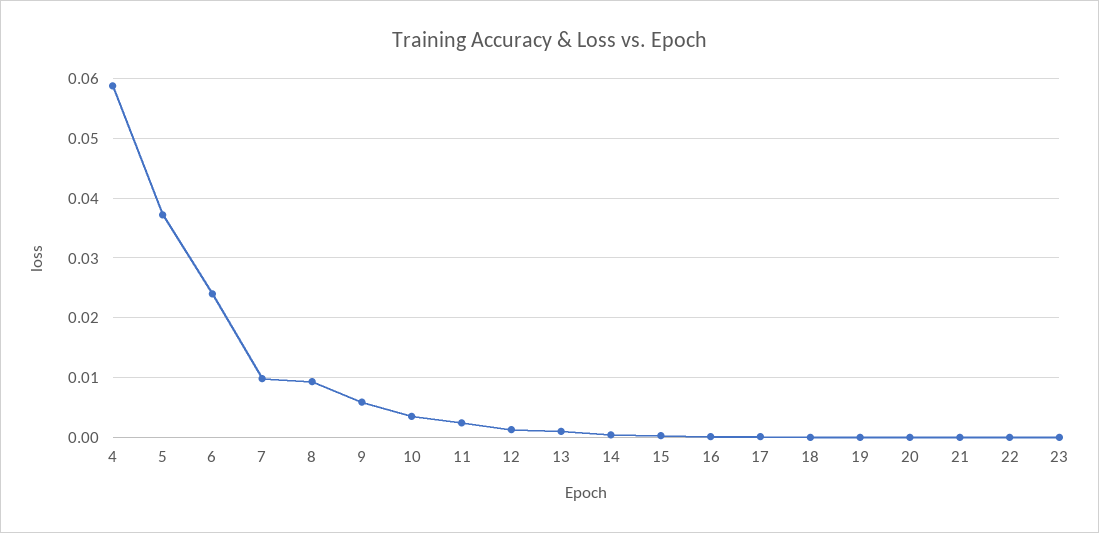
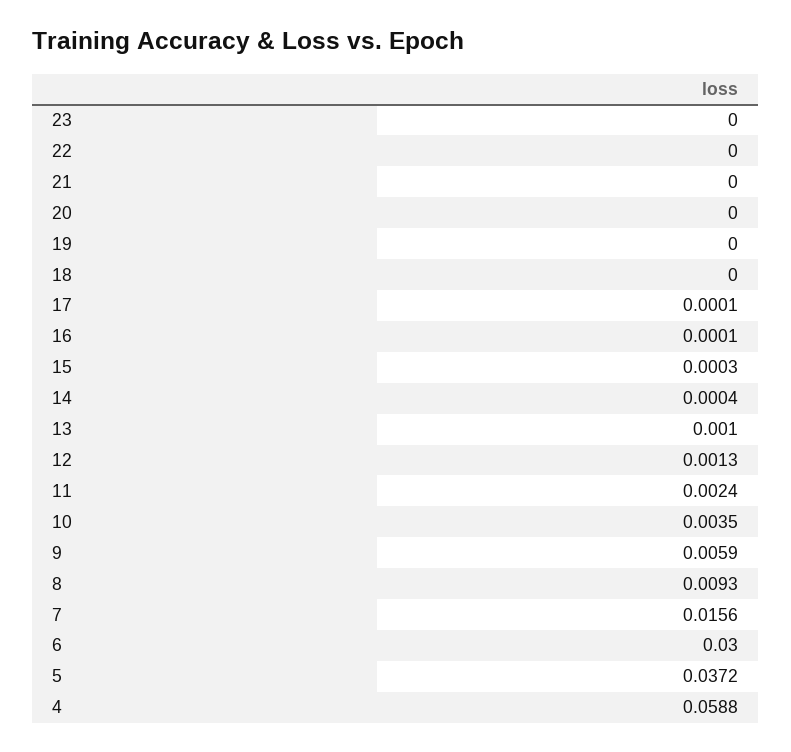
6: 0.024 -> 0.03
7: 0.01 -> 0.0156

